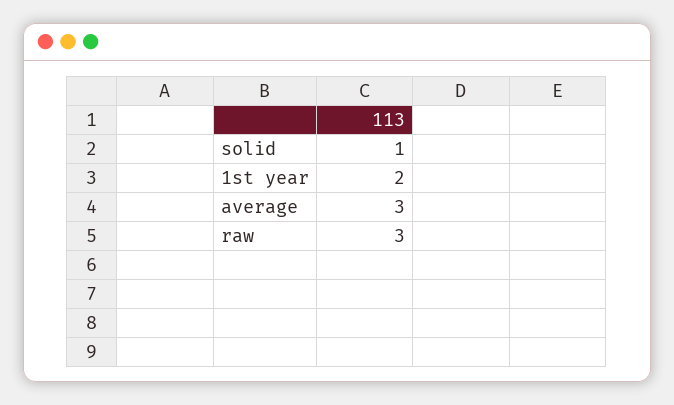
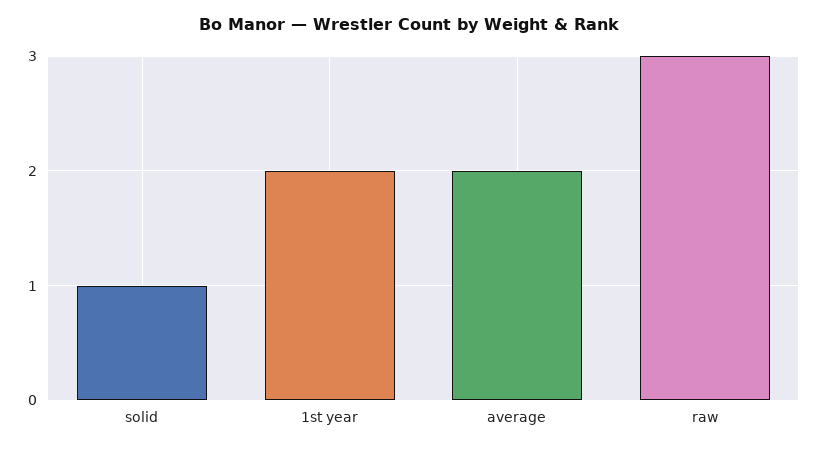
average: 3 -> 2

